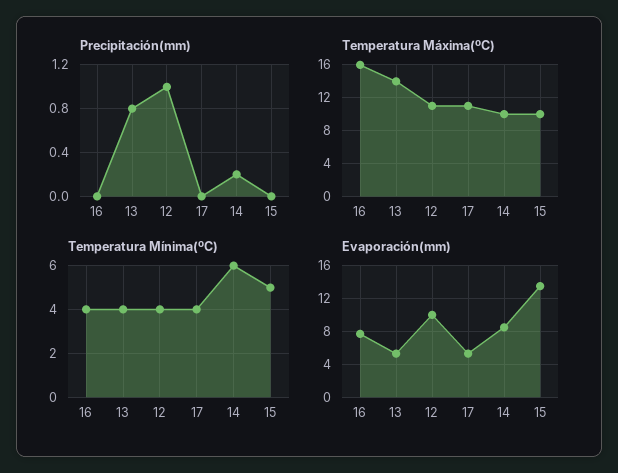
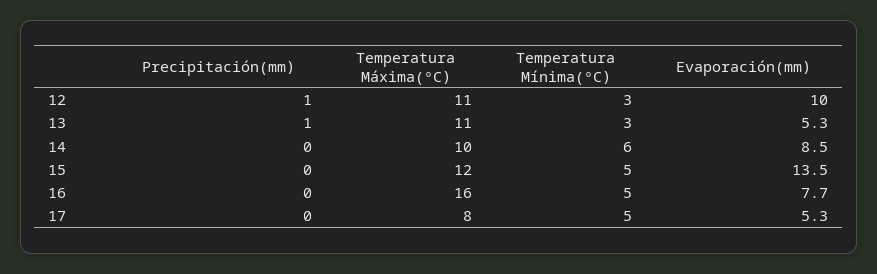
Precipitación(mm), 13: 0.8 -> 1
Precipitación(mm), 14: 0.2 -> 0
Temperatura Máxima(ºC), 13: 14 -> 11
Temperatura Máxima(ºC), 17: 11 -> 8
Temperatura Máxima(ºC), 15: 10 -> 12
Temperatura Mínima(ºC), 16: 4 -> 5
Temperatura Mínima(ºC), 13: 4 -> 3
Temperatura Mínima(ºC), 12: 4 -> 3
Temperatura Mínima(ºC), 17: 4 -> 5

